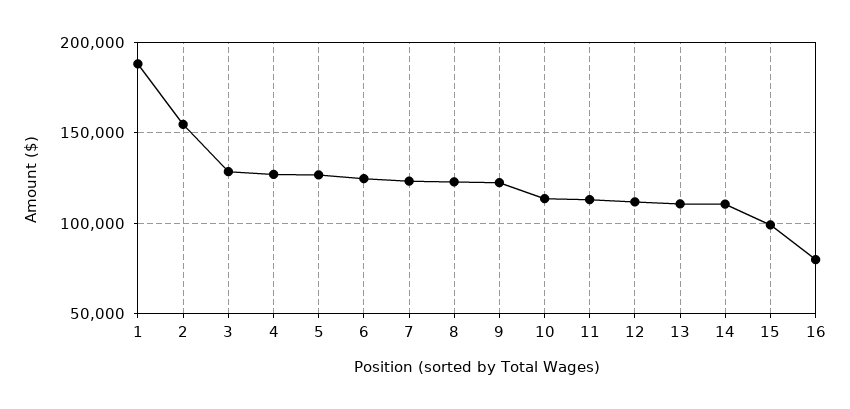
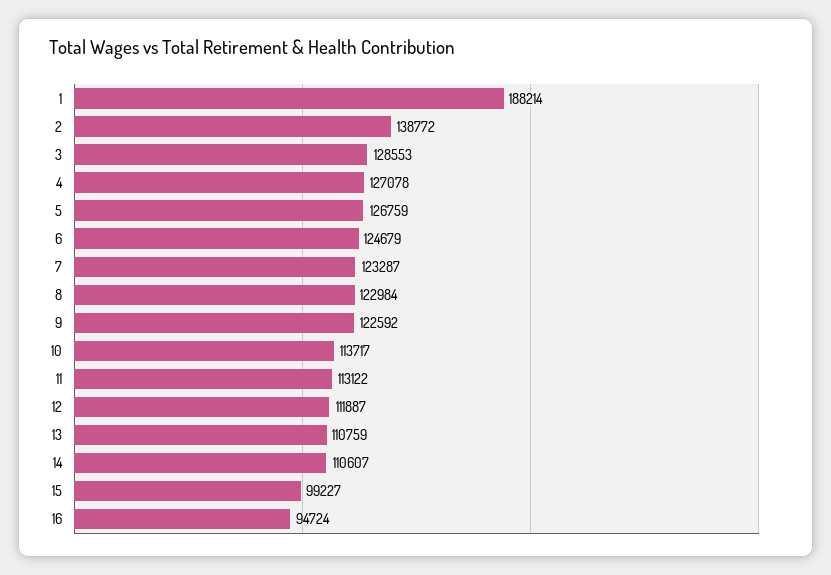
2: 155000 -> 138772
16: 80000 -> 94724

